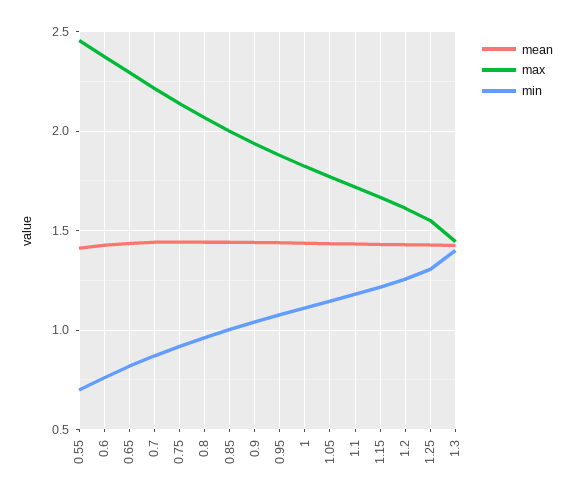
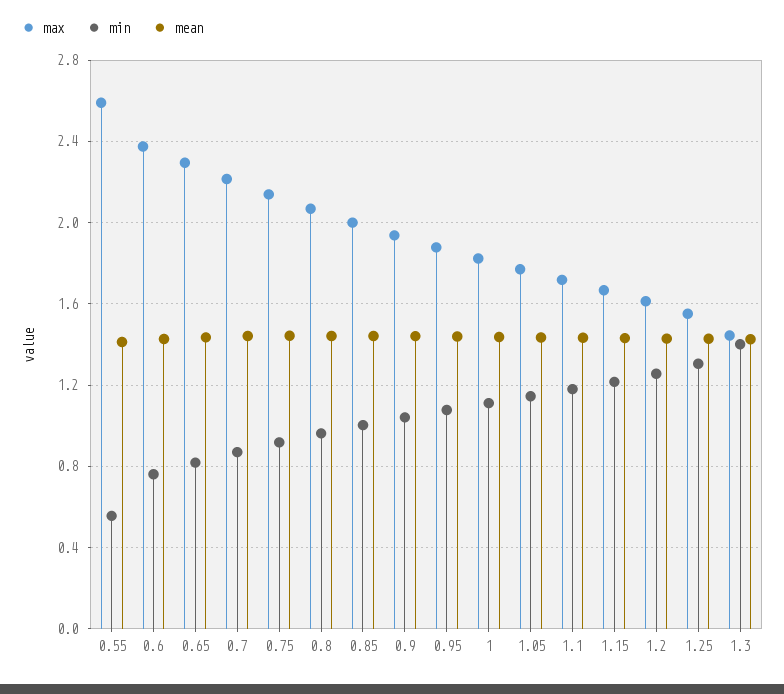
max, 0.55: 2.45 -> 2.6
min, 0.55: 0.7 -> 0.55

